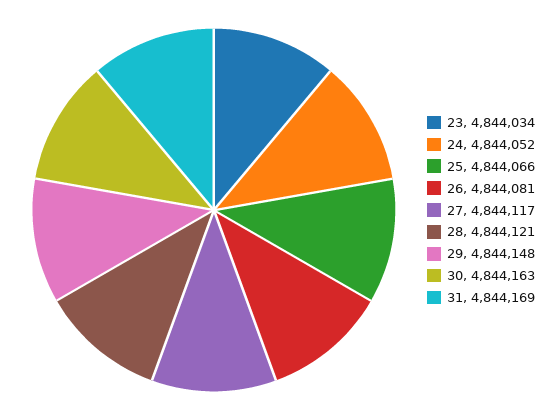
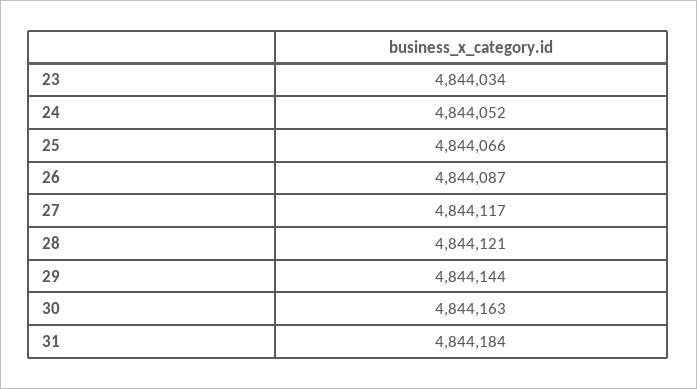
26: 4844081 -> 4844087
29: 4844148 -> 4844144
31: 4844169 -> 4844184

